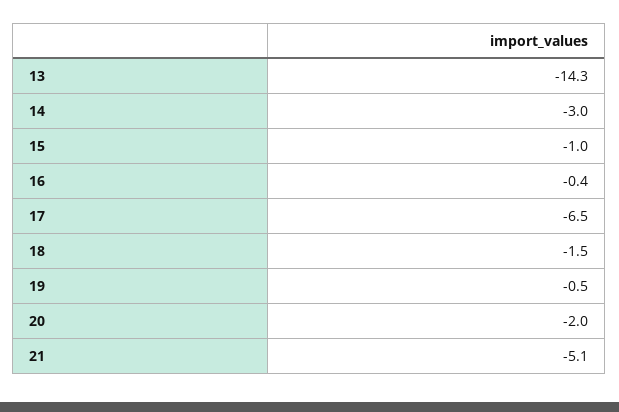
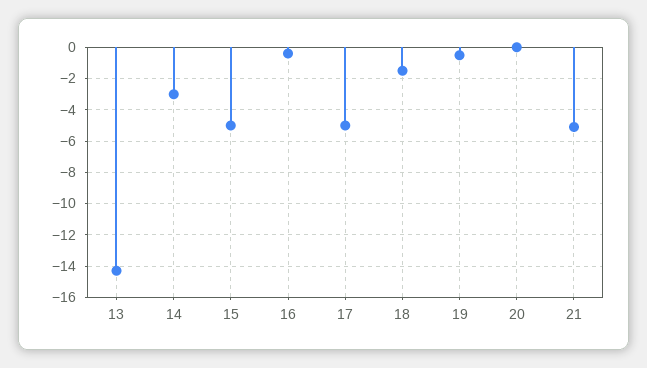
15: -1 -> -5
17: -6.5 -> -5
20: -2 -> 0

